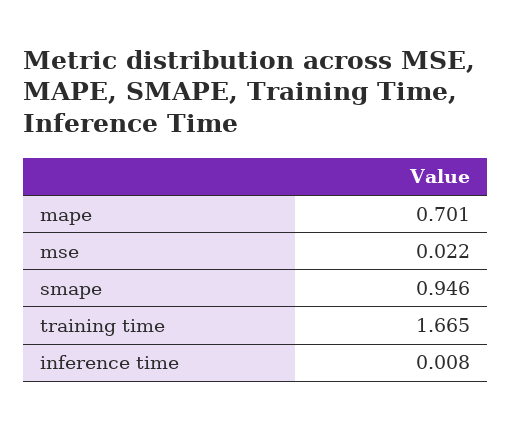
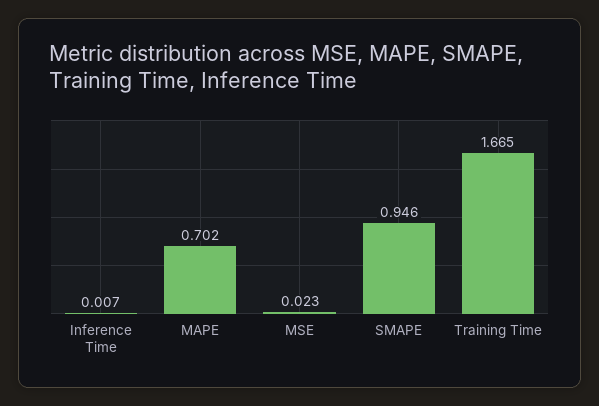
mape: 0.701 -> 0.702
mse: 0.022 -> 0.023
inference time: 0.008 -> 0.007

